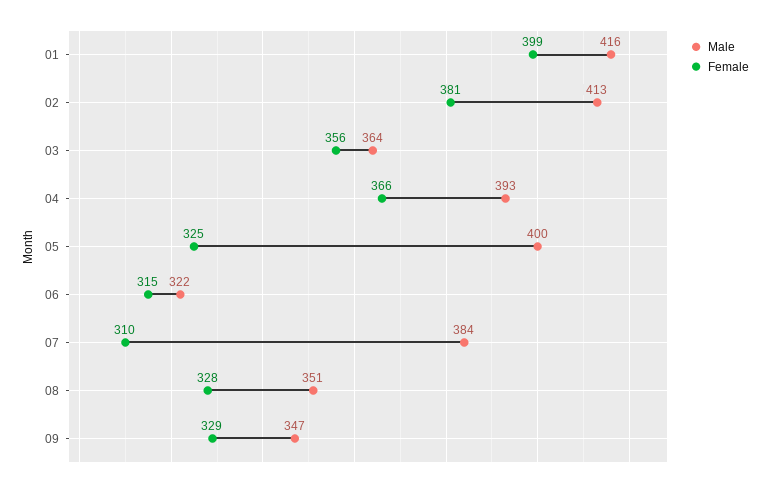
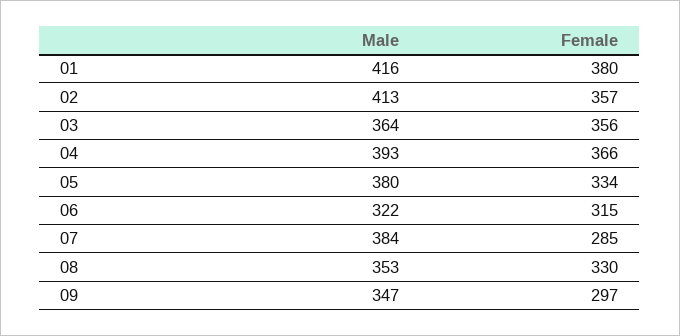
Female, 01: 399 -> 380
Female, 02: 381 -> 357
Male, 05: 400 -> 380
Female, 05: 325 -> 334
Female, 07: 310 -> 285
Male, 08: 351 -> 353
Female, 08: 328 -> 330
Female, 09: 329 -> 297

